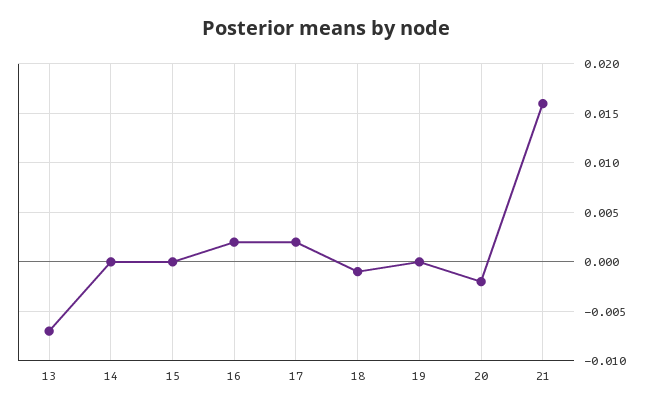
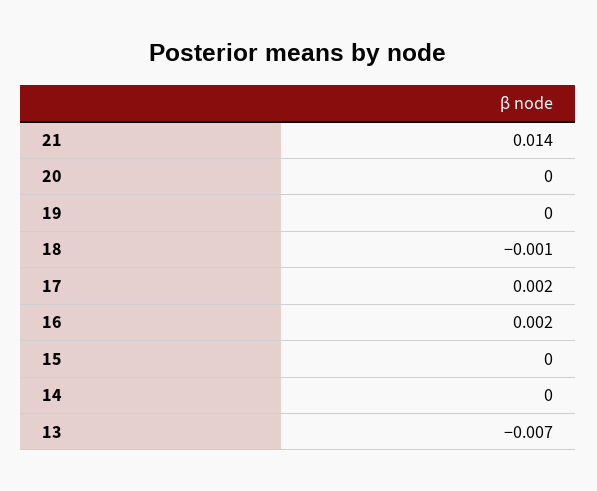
20: -0.002 -> 0
21: 0.016 -> 0.014

